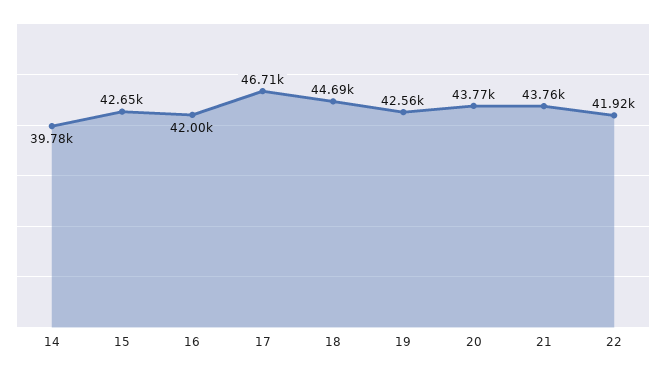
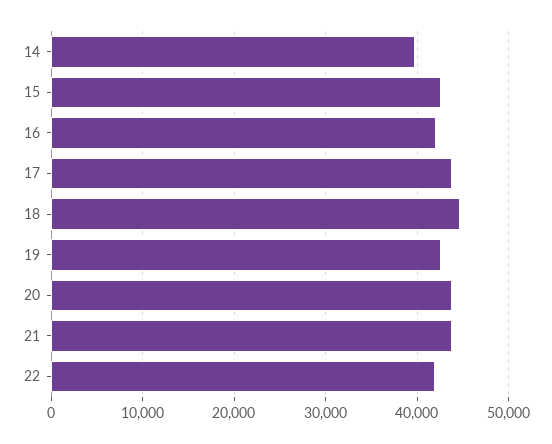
17: 46710 -> 44000

